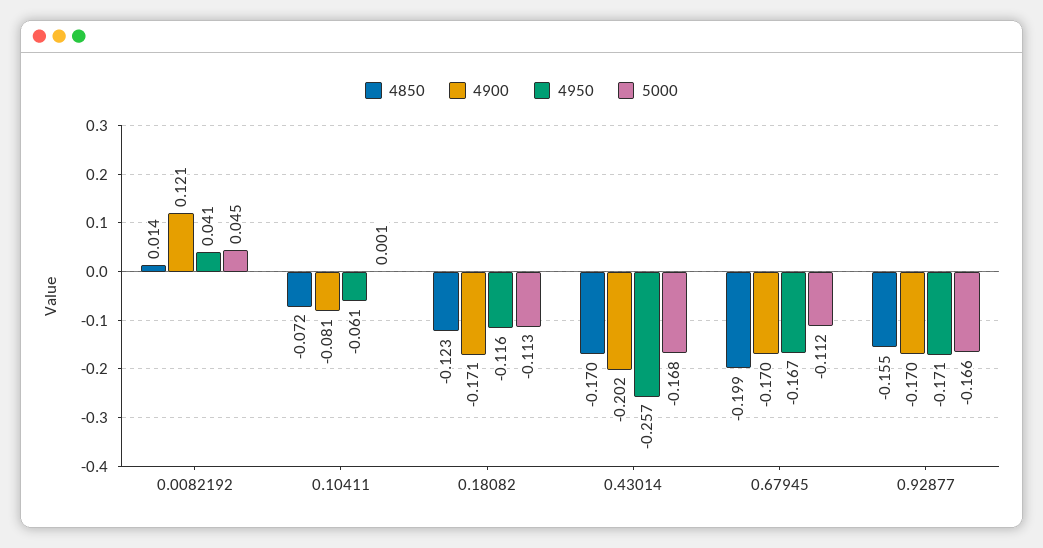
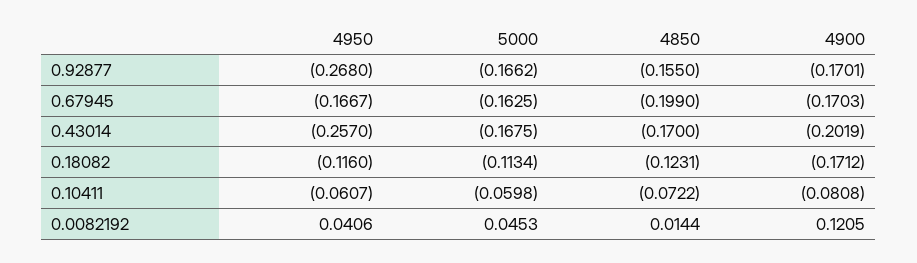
5000, 0.10411: 0.001 -> -0.0598
5000, 0.67945: -0.112 -> -0.1625
4950, 0.92877: -0.171 -> -0.268

